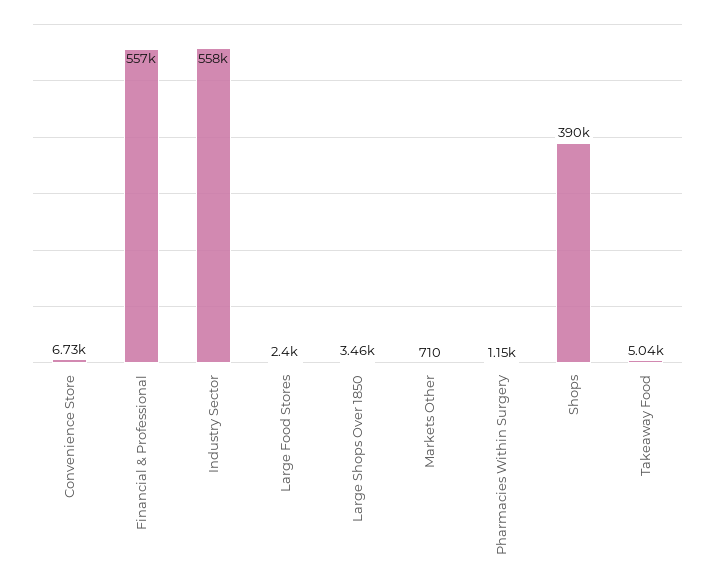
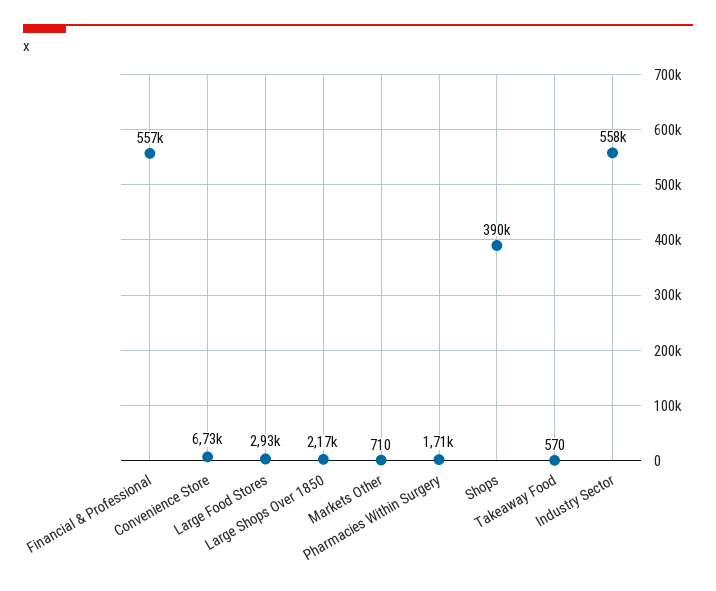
Large Food Stores: 2400 -> 2930
Large Shops Over 1850: 3460 -> 2170
Pharmacies Within Surgery: 1150 -> 1710
Takeaway Food: 5040 -> 570

